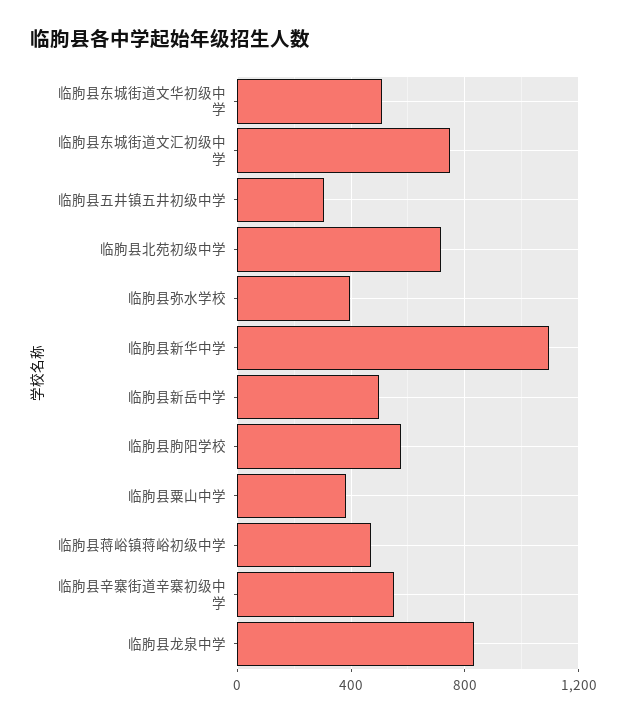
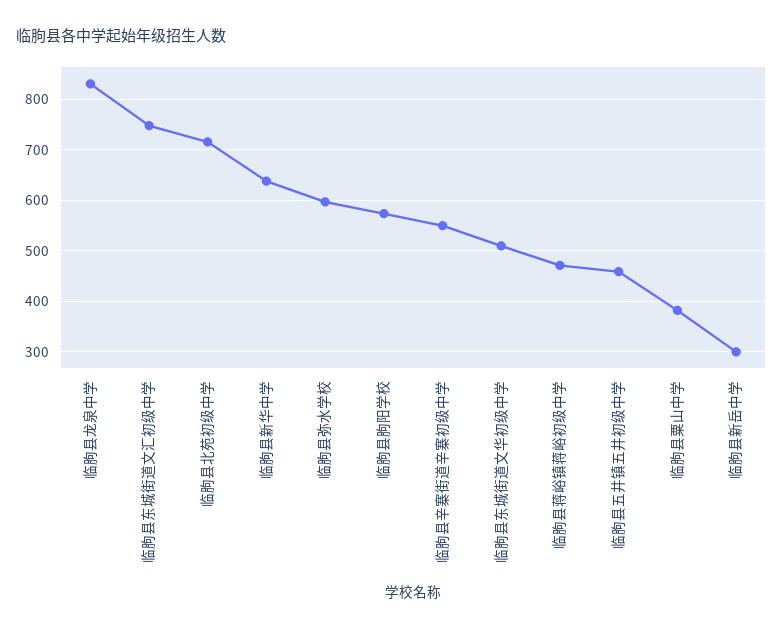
临朐县五井镇五井初级中学: 300 -> 460
临朐县弥水学校: 400 -> 600
临朐县新华中学: 1100 -> 640
临朐县新岳中学: 500 -> 300

